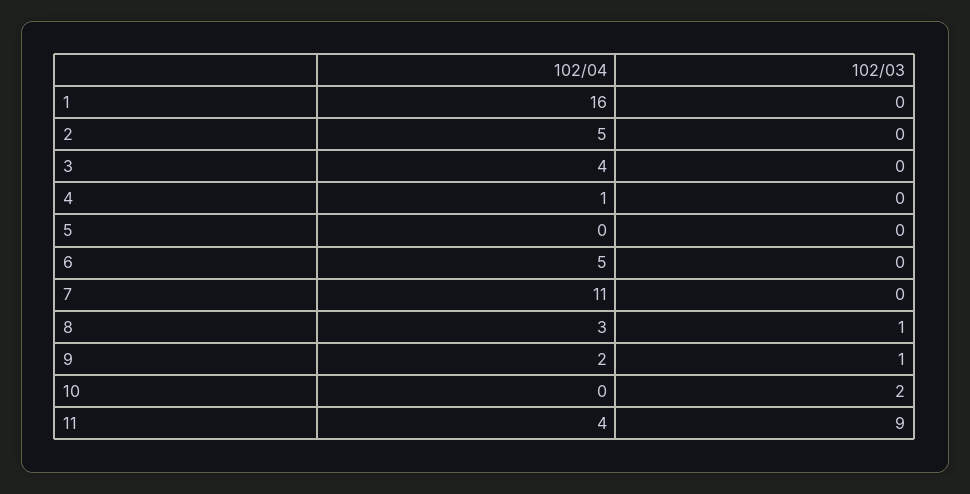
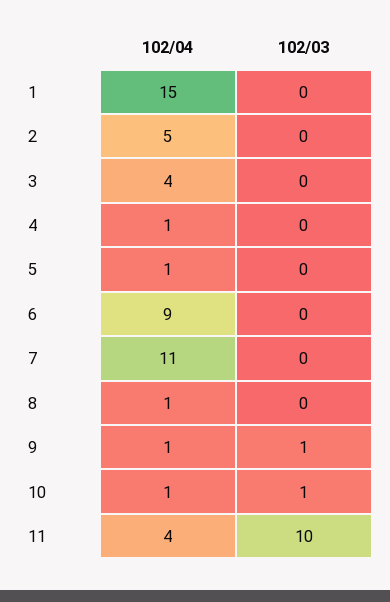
102/04, 1: 16 -> 15
102/04, 5: 0 -> 1
102/04, 6: 5 -> 9
102/04, 8: 3 -> 1
102/03, 8: 1 -> 0
102/04, 9: 2 -> 1
102/04, 10: 0 -> 1
102/03, 10: 2 -> 1
102/03, 11: 9 -> 10

